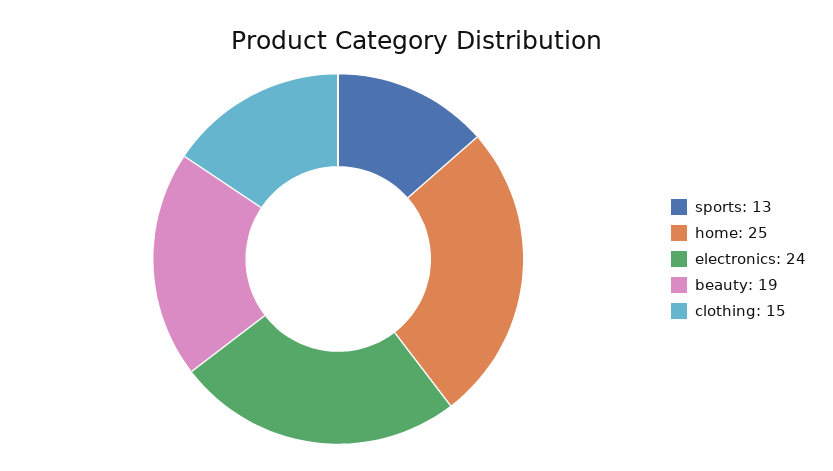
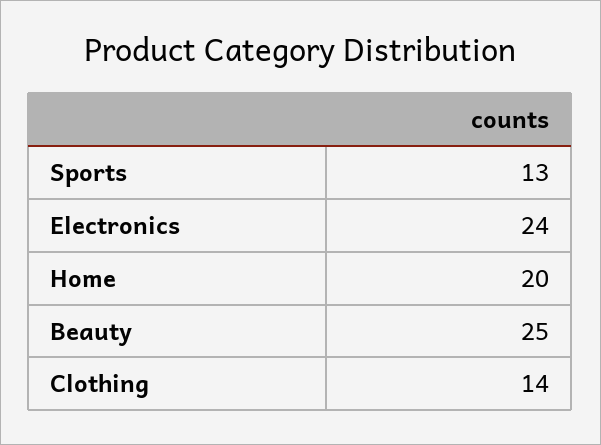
home: 25 -> 20
beauty: 19 -> 25
clothing: 15 -> 14

